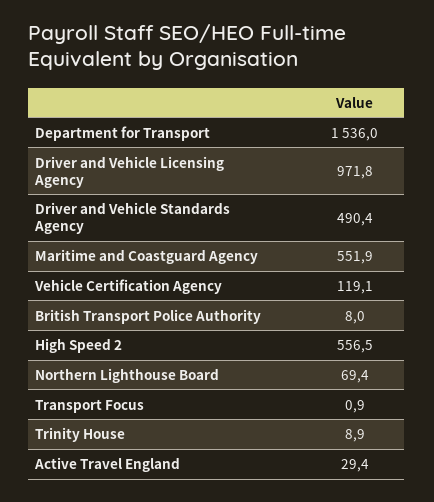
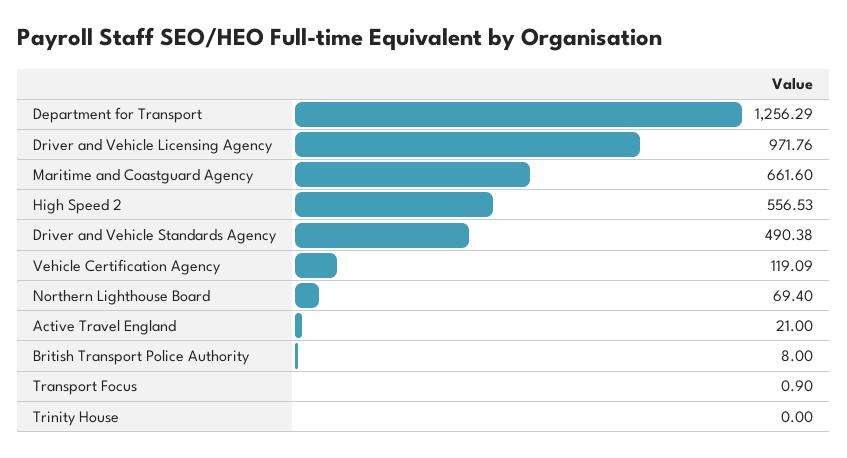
Department for Transport: 1536 -> 1256.29
Maritime and Coastguard Agency: 551.9 -> 661.6
Trinity House: 8.9 -> 0
Active Travel England: 29.4 -> 21

